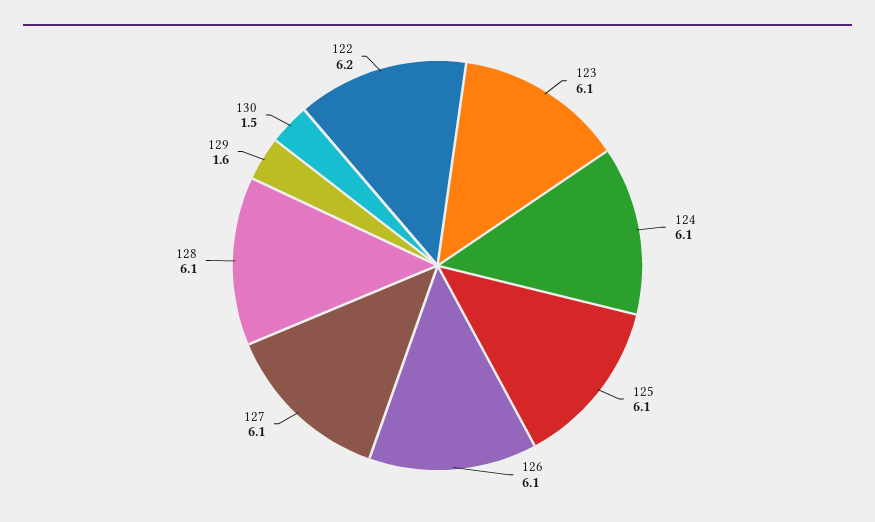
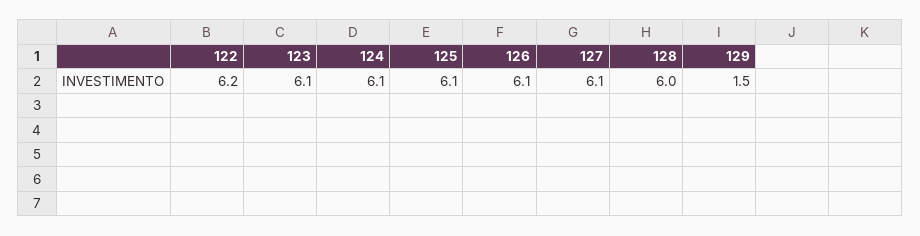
128: 6.1 -> 6
129: 1.6 -> 1.5
130: 1.5 -> none

